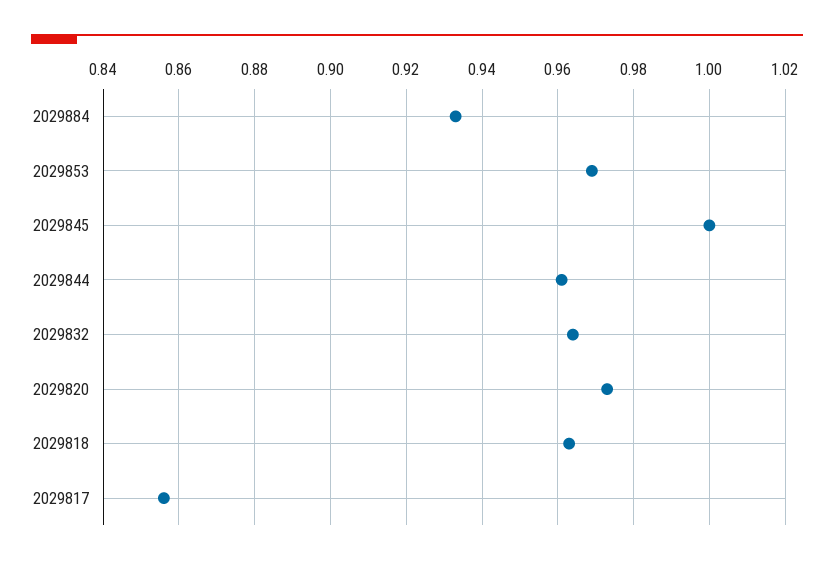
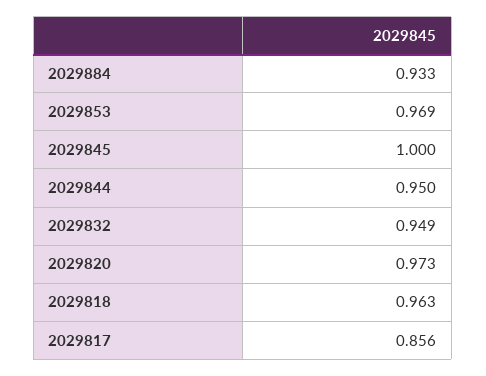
2029844: 0.96 -> 0.95
2029832: 0.965 -> 0.949

